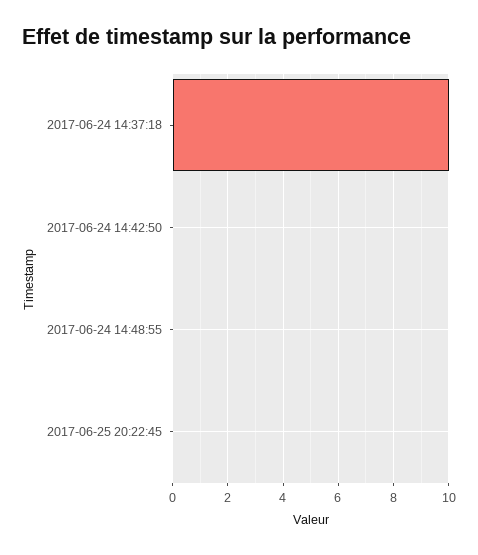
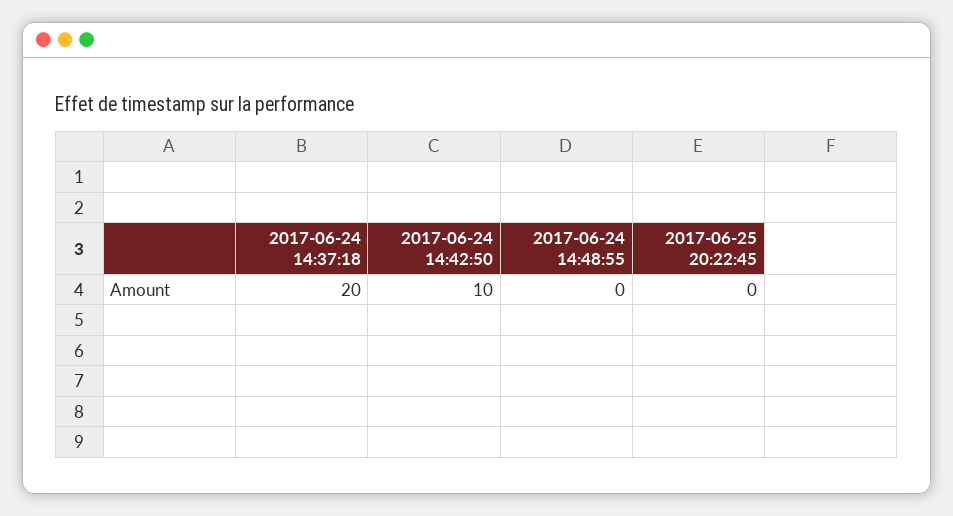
2017-06-24 14:37:18: 10 -> 20
2017-06-24 14:42:50: 0 -> 10

